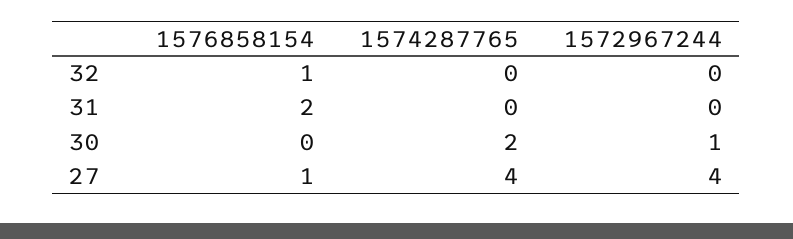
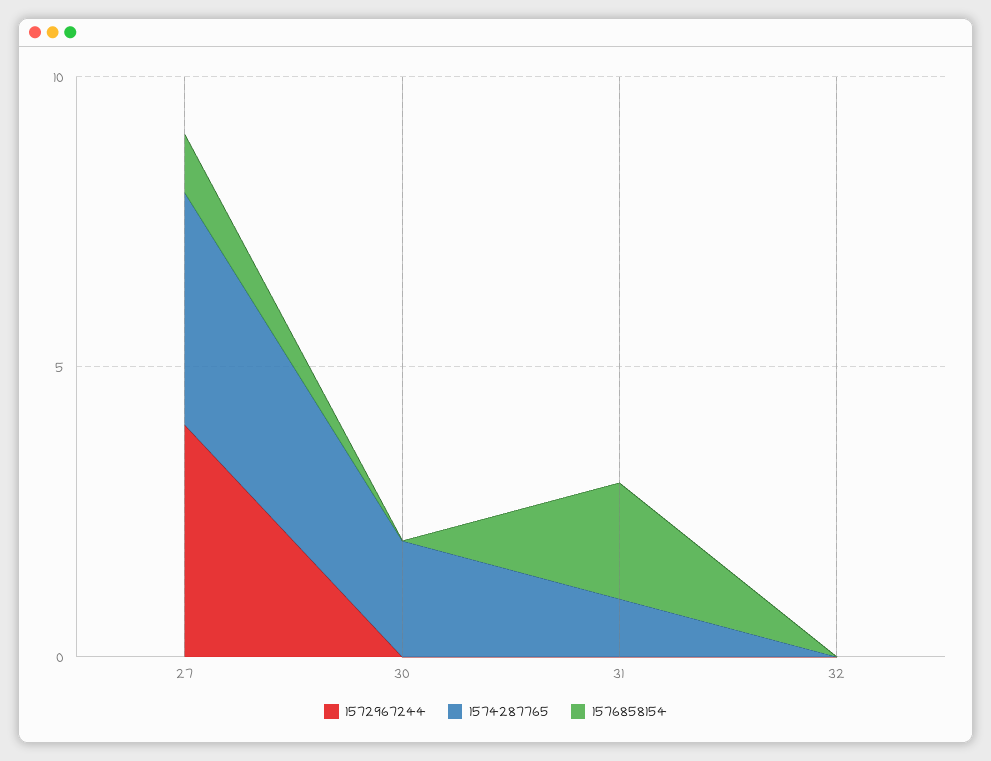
1576858154, 32: 1 -> 0
1574287765, 31: 0 -> 1
1572967244, 30: 1 -> 0

